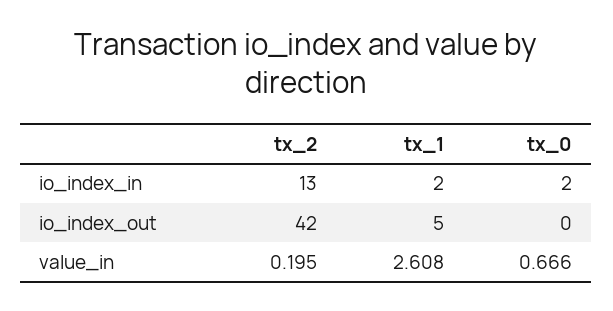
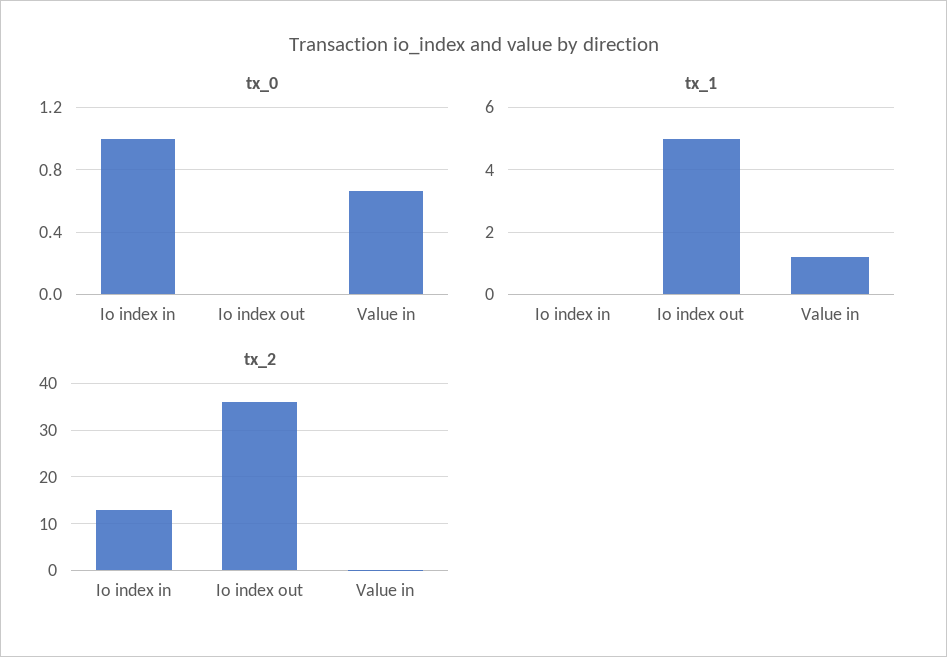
tx_1, io_index_in: 2 -> 0
tx_0, io_index_in: 2 -> 1
tx_2, io_index_out: 42 -> 36
tx_1, value_in: 2.608 -> 1.2

